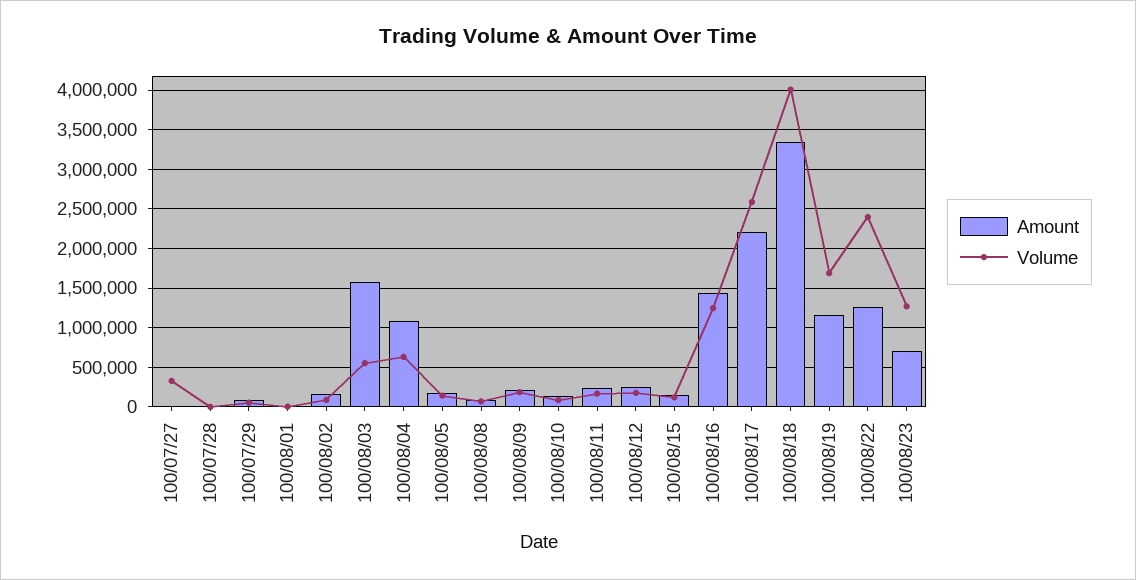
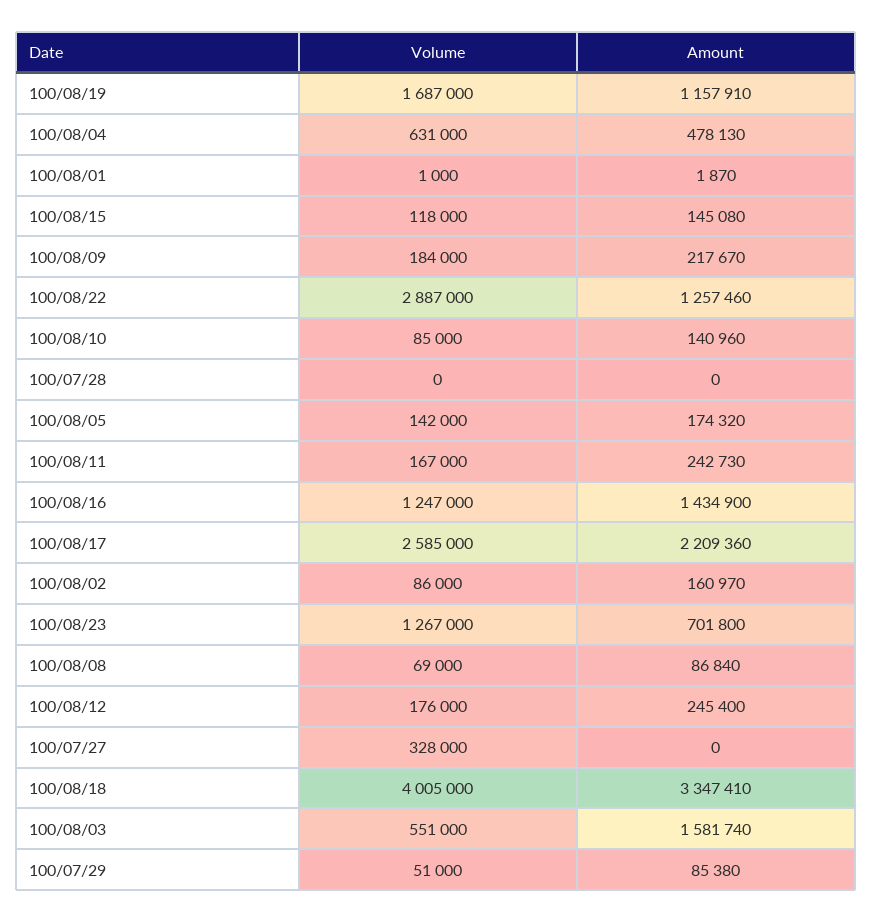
Amount, 100/08/04: 1100000 -> 478130
Volume, 100/08/22: 2400000 -> 2887000

